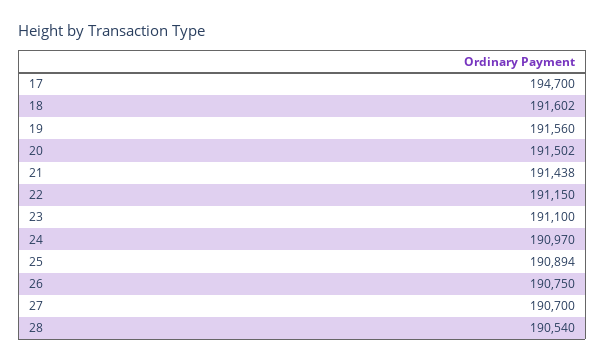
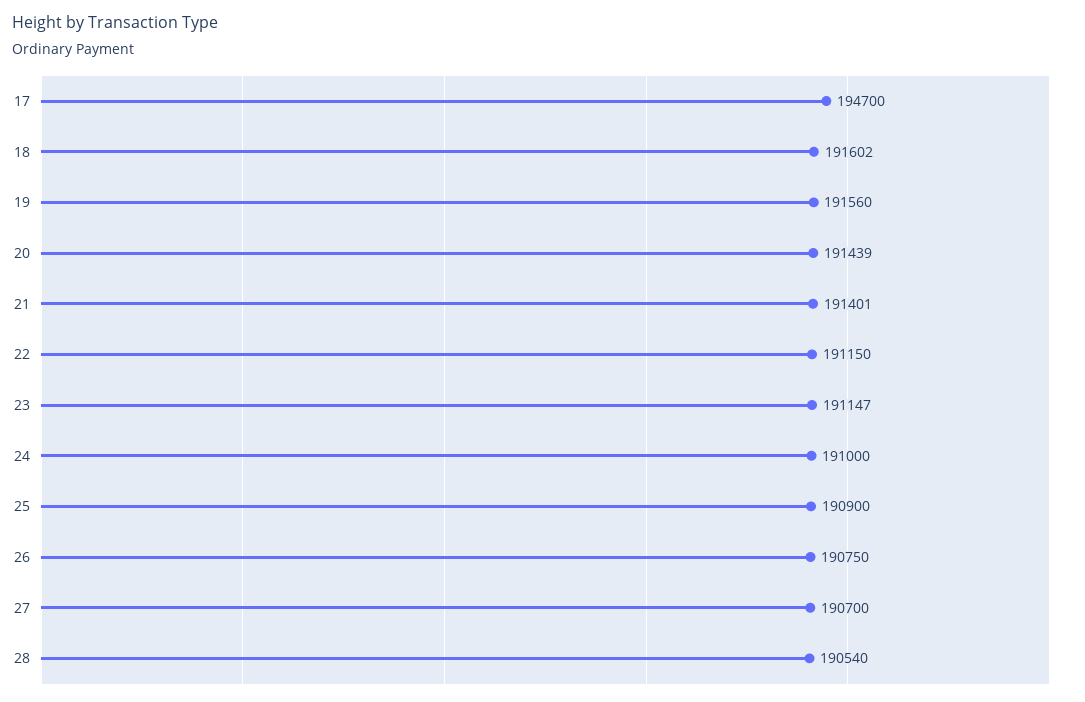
20: 191502 -> 191439
21: 191438 -> 191401
23: 191100 -> 191147
24: 190970 -> 191000
25: 190894 -> 190900

